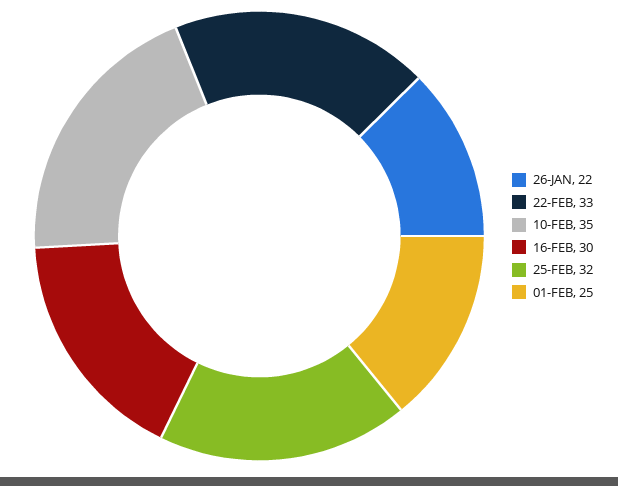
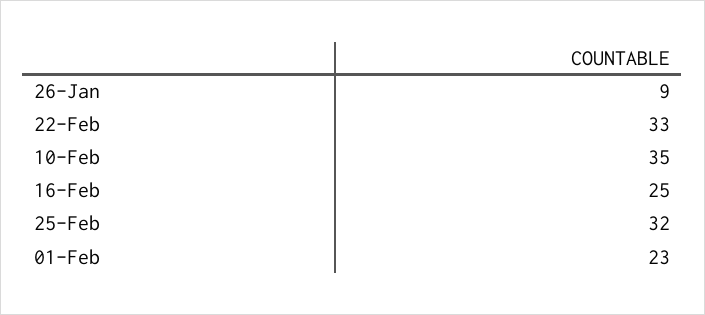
26-JAN: 22 -> 9
16-FEB: 30 -> 25
01-FEB: 25 -> 23

